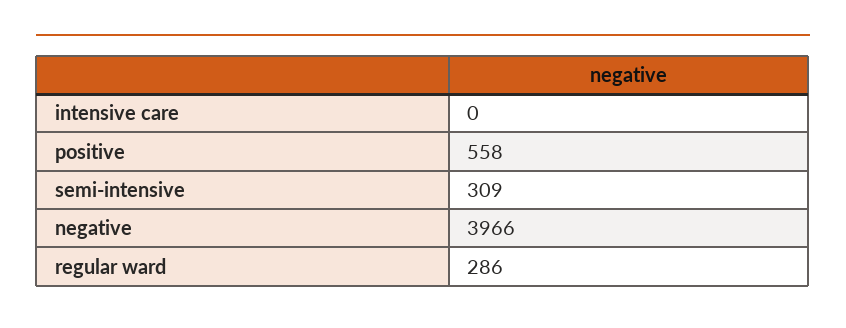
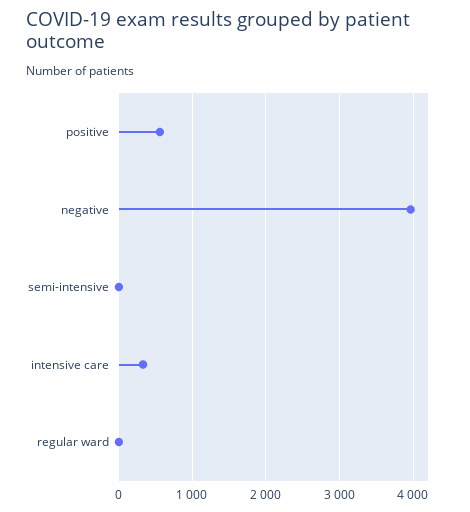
intensive care: 0 -> 300
semi-intensive: 309 -> 0
regular ward: 286 -> 0

